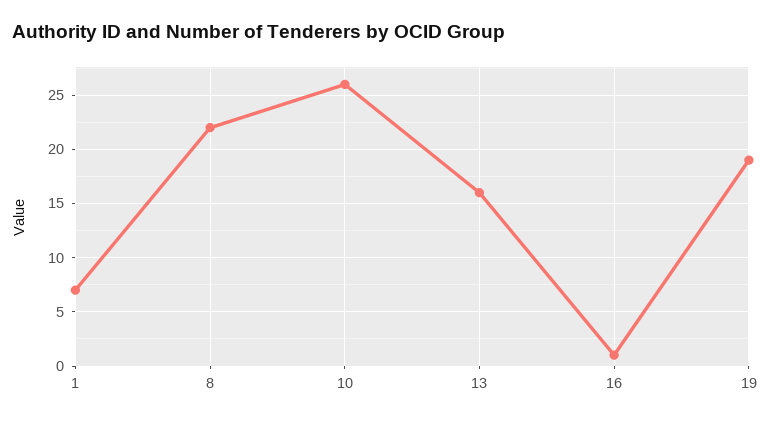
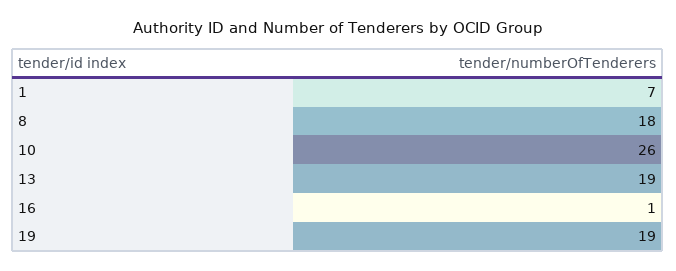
8: 22 -> 18
13: 16 -> 19

